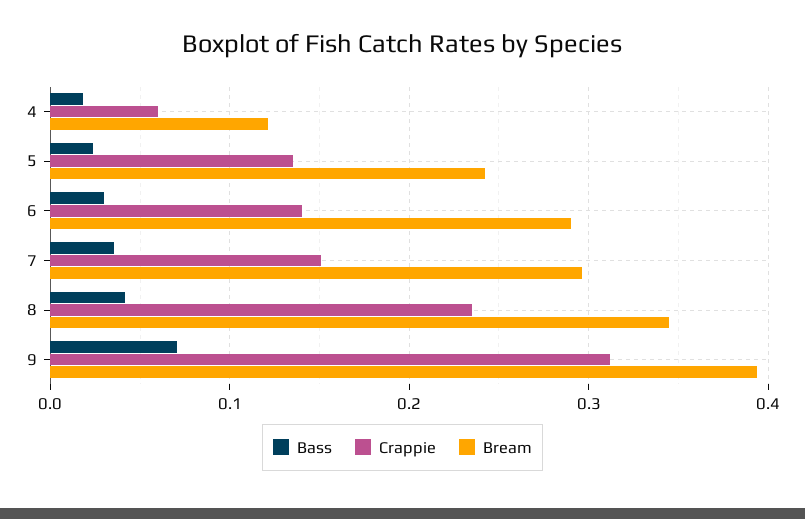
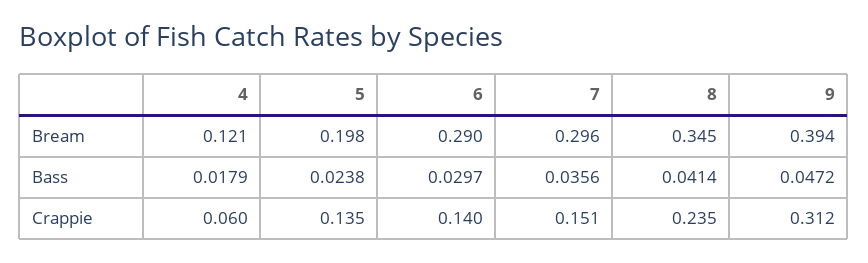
Bream, 5: 0.24 -> 0.198
Bass, 9: 0.07 -> 0.0472

